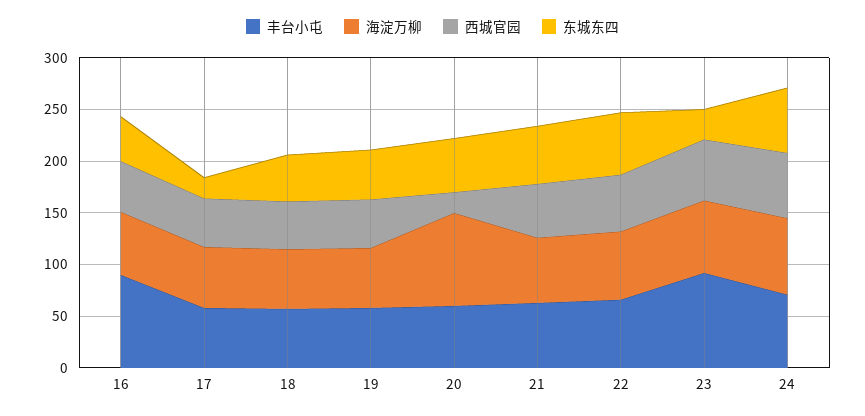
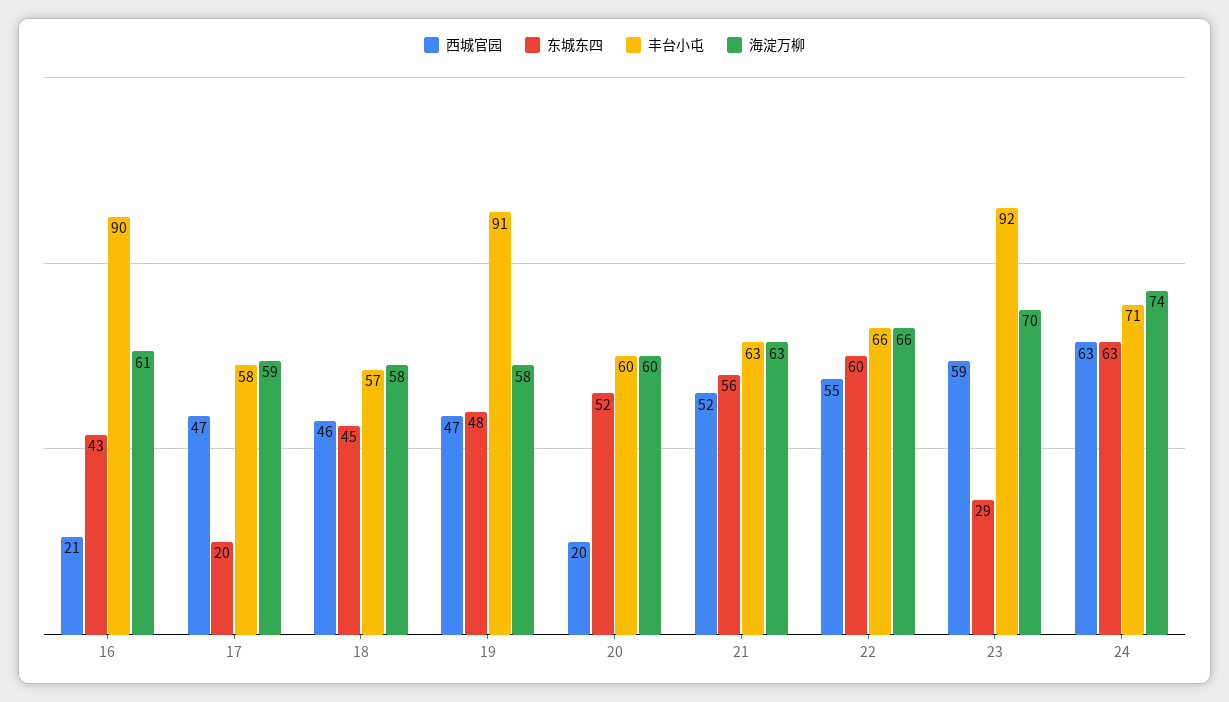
西城官园, 16: 50 -> 21
丰台小屯, 19: 60 -> 91
海淀万柳, 20: 90 -> 60

